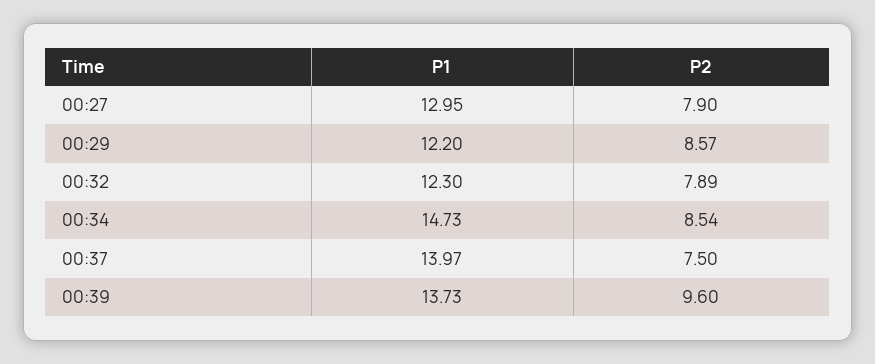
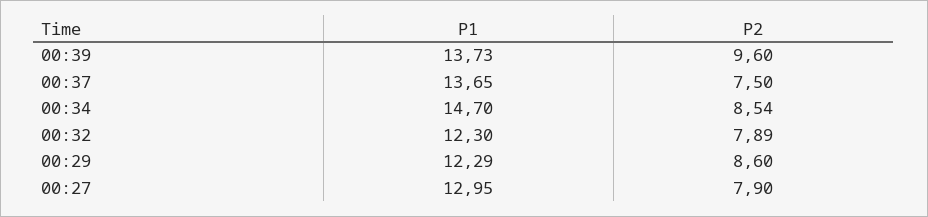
P1, 00:29: 12.2 -> 12.29
P2, 00:29: 8.57 -> 8.6
P1, 00:34: 14.73 -> 14.7
P1, 00:37: 13.97 -> 13.65

